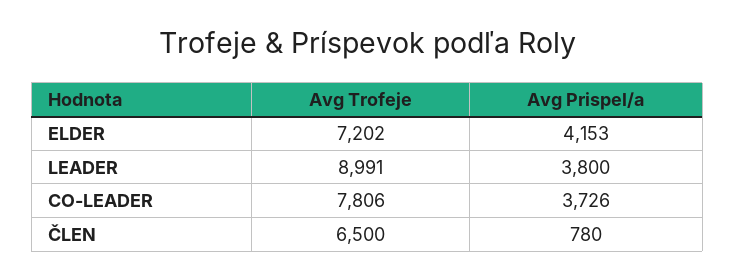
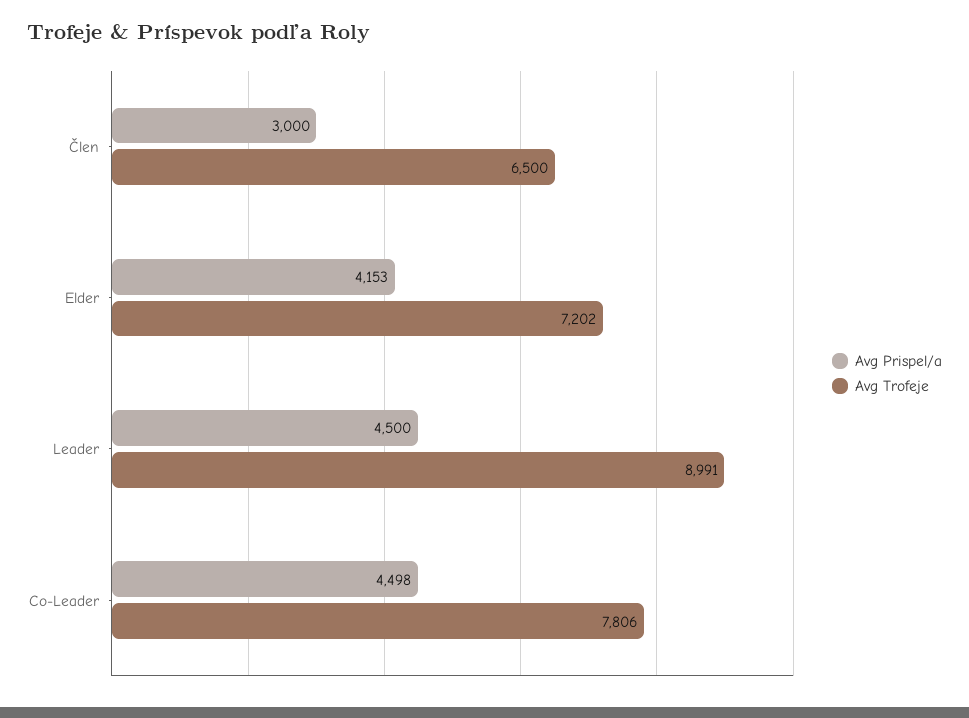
Avg Prispel/a, LEADER: 3800 -> 4500
Avg Prispel/a, CO-LEADER: 3726 -> 4498
Avg Prispel/a, ČLEN: 780 -> 3000

